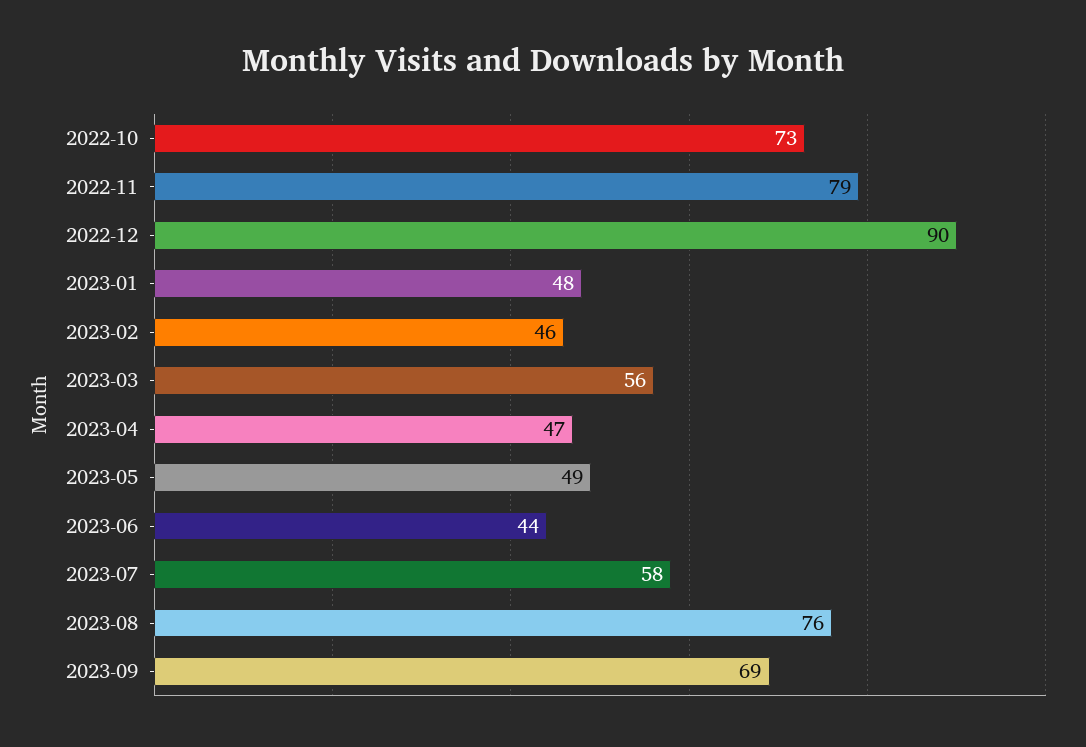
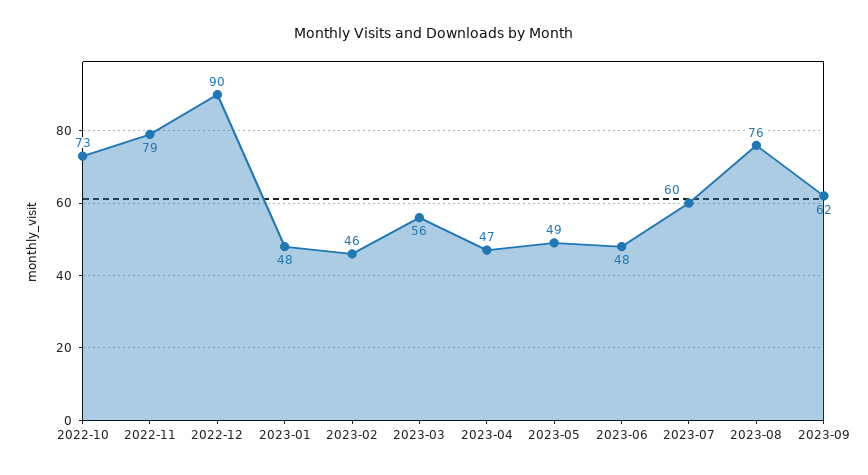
2023-06: 44 -> 48
2023-07: 58 -> 60
2023-09: 69 -> 62

